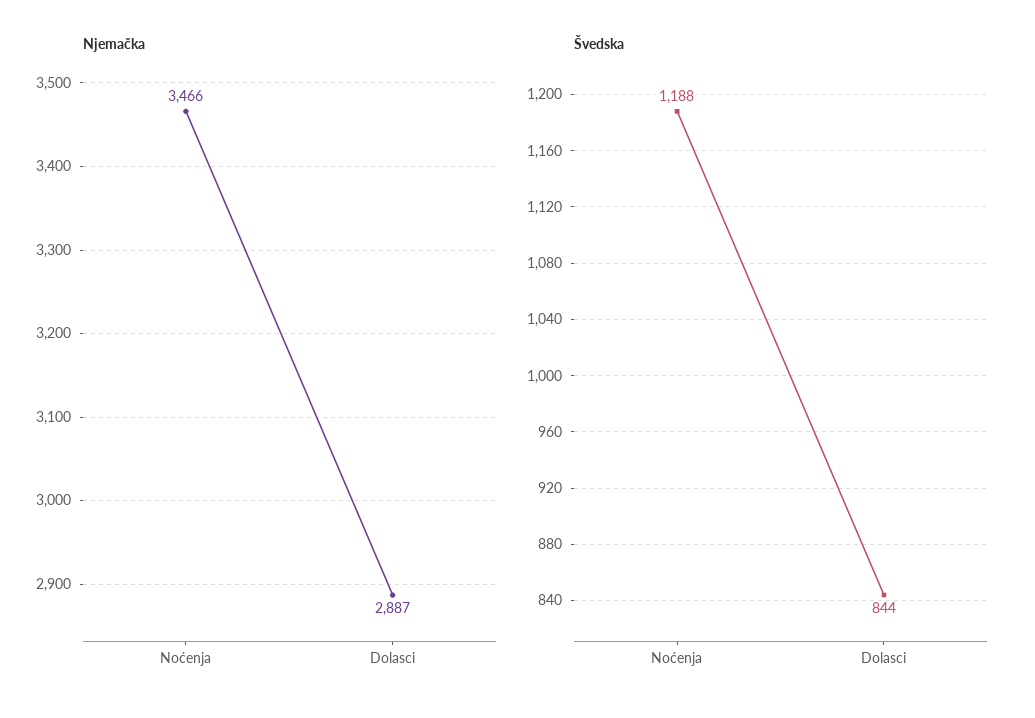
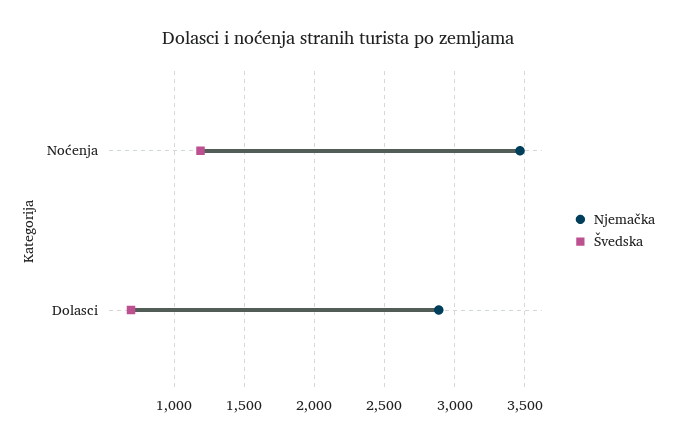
Švedska, Dolasci: 844 -> 700

